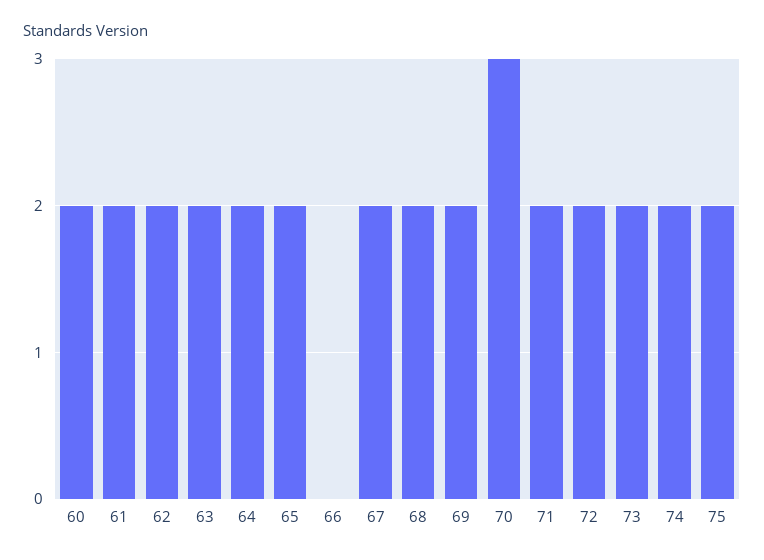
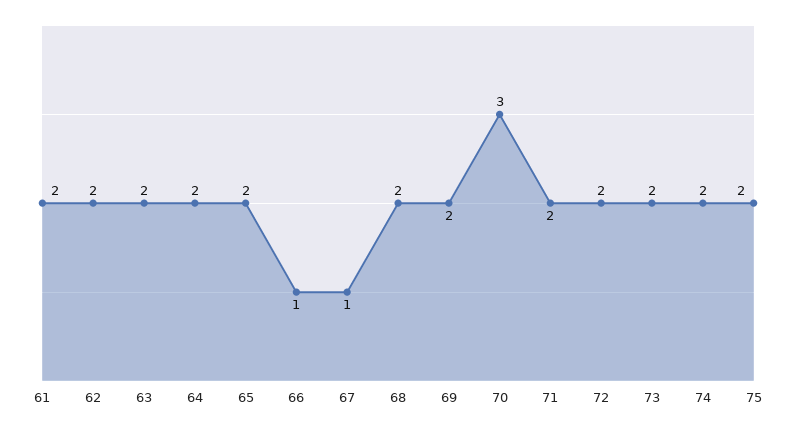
60: 2 -> none
66: 0 -> 1
67: 2 -> 1

